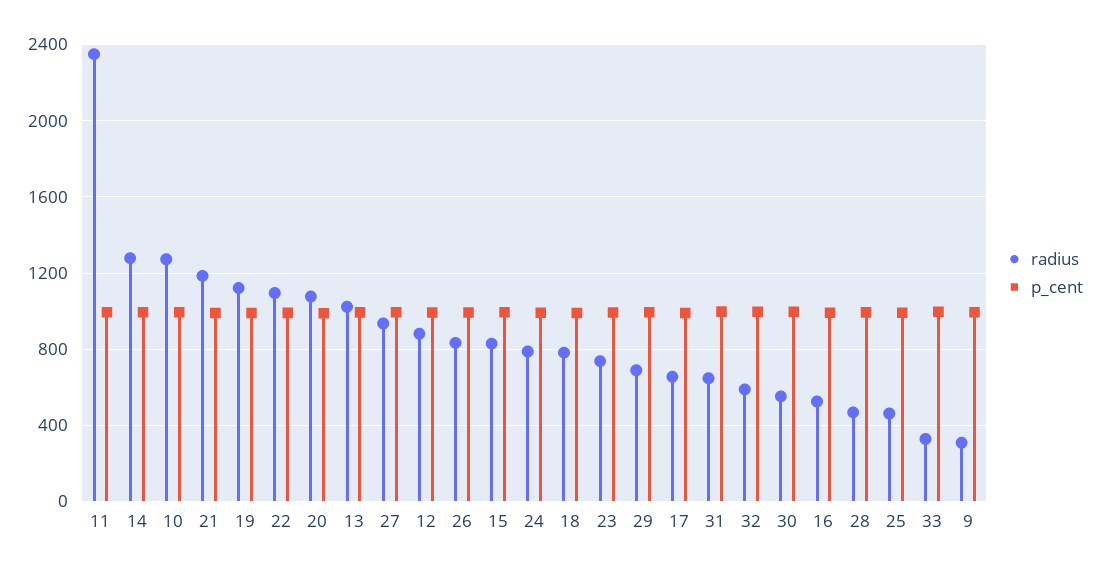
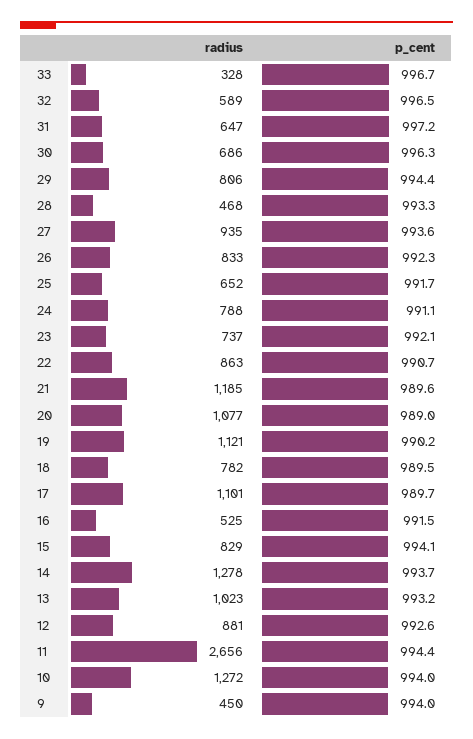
radius, 11: 2350 -> 2656
radius, 22: 1100 -> 863
radius, 29: 700 -> 806
radius, 17: 650 -> 1101
radius, 30: 550 -> 686
radius, 25: 450 -> 652
radius, 9: 300 -> 450

